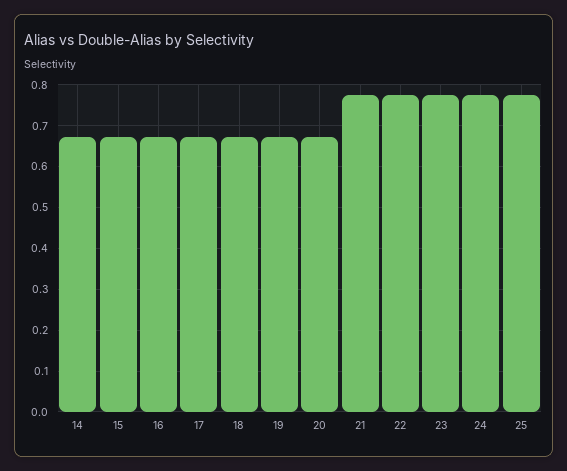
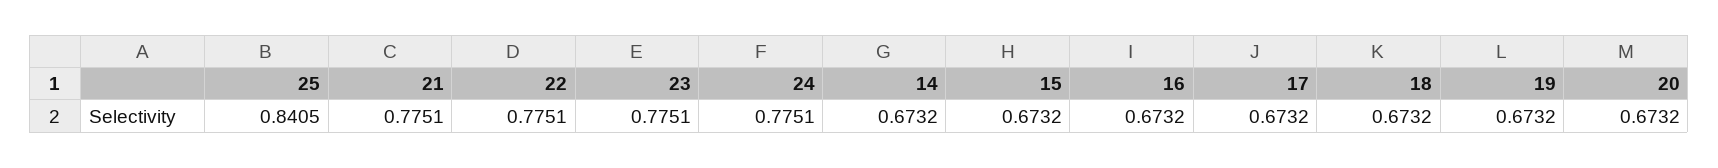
25: 0.78 -> 0.8405

